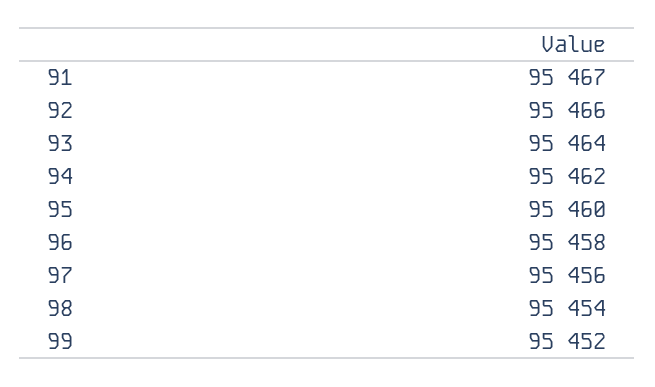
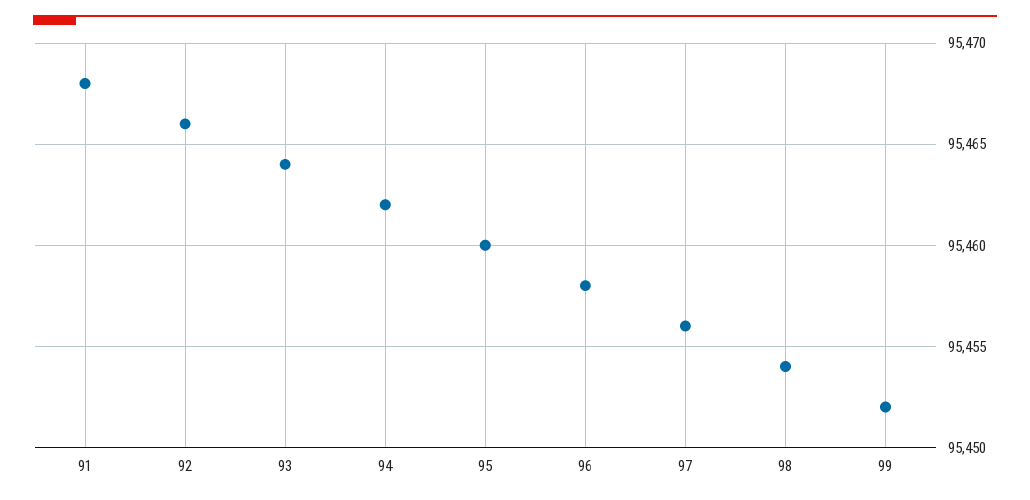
91: 95467 -> 95468

